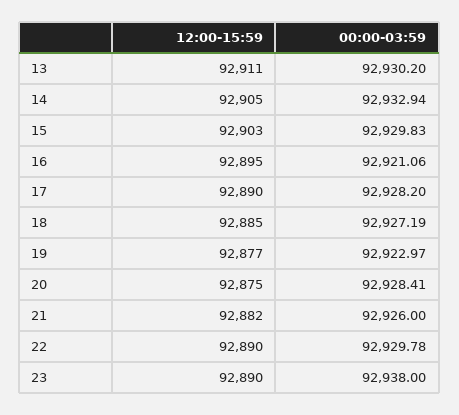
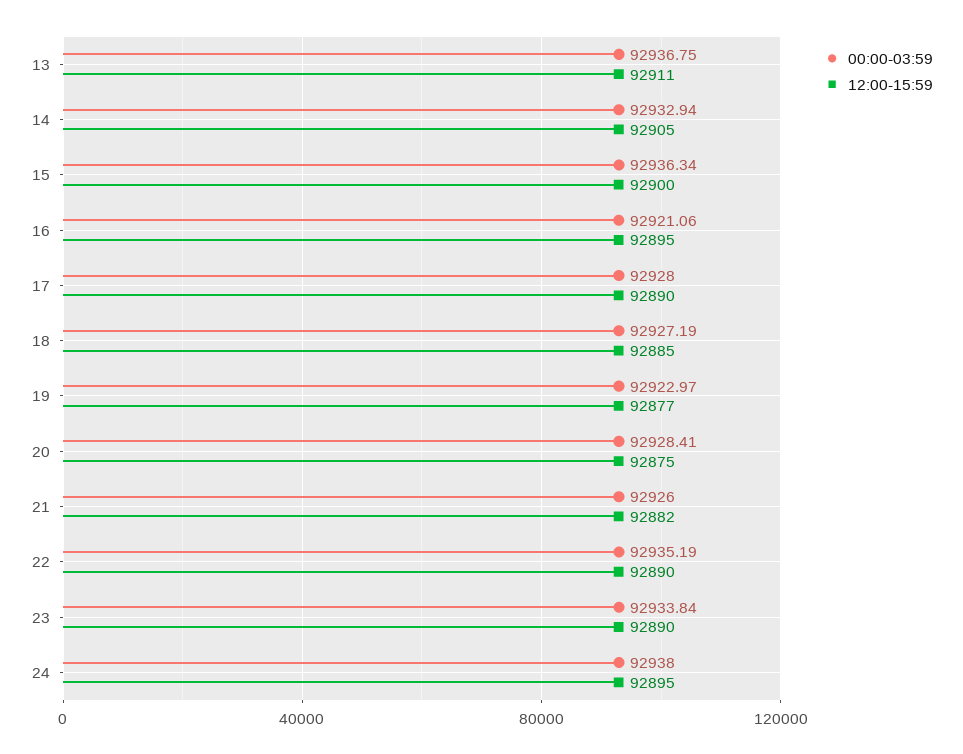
00:00-03:59, 13: 92930.2 -> 92936.75
12:00-15:59, 15: 92903 -> 92900
00:00-03:59, 15: 92929.83 -> 92936.34
00:00-03:59, 17: 92928.2 -> 92928
00:00-03:59, 22: 92929.78 -> 92935.19
00:00-03:59, 23: 92938 -> 92933.84
00:00-03:59, 24: none -> 92938
12:00-15:59, 24: none -> 92895

